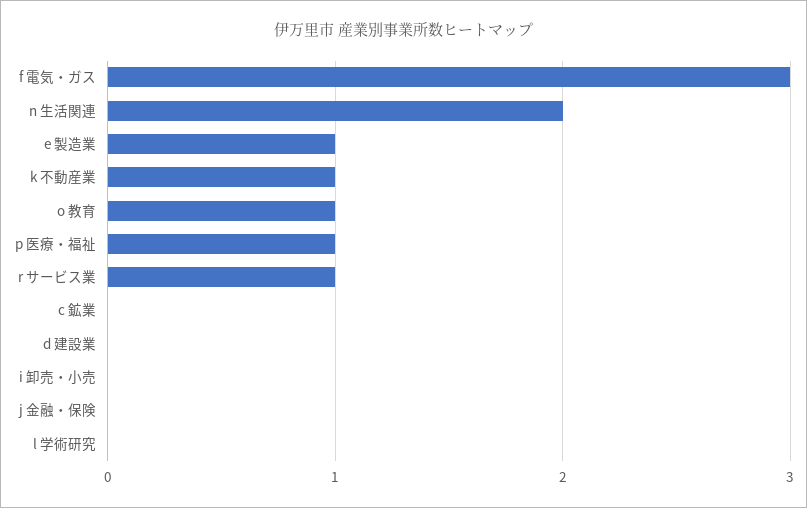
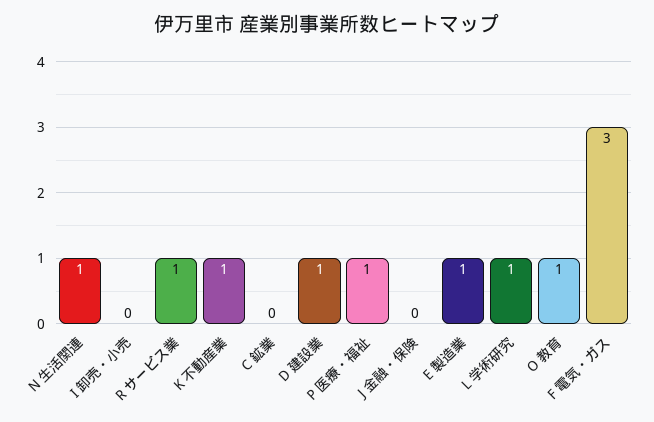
n 生活関連: 2 -> 1
d 建設業: 0 -> 1
l 学術研究: 0 -> 1

